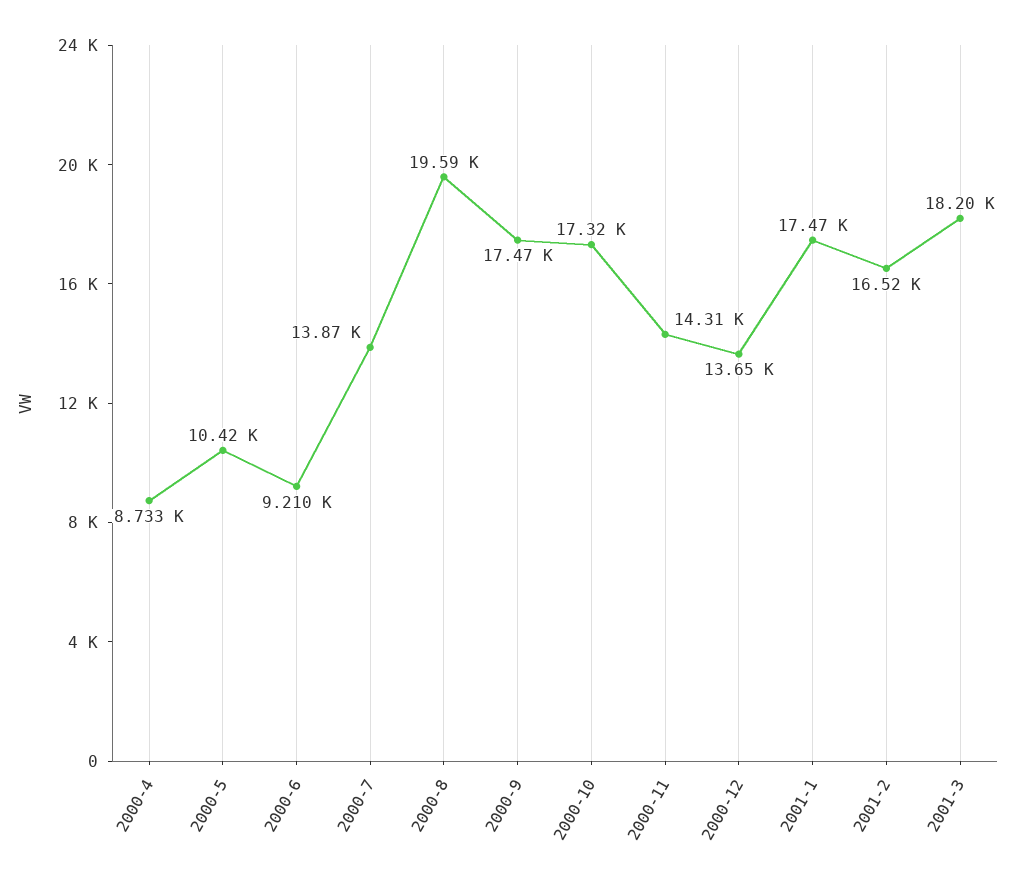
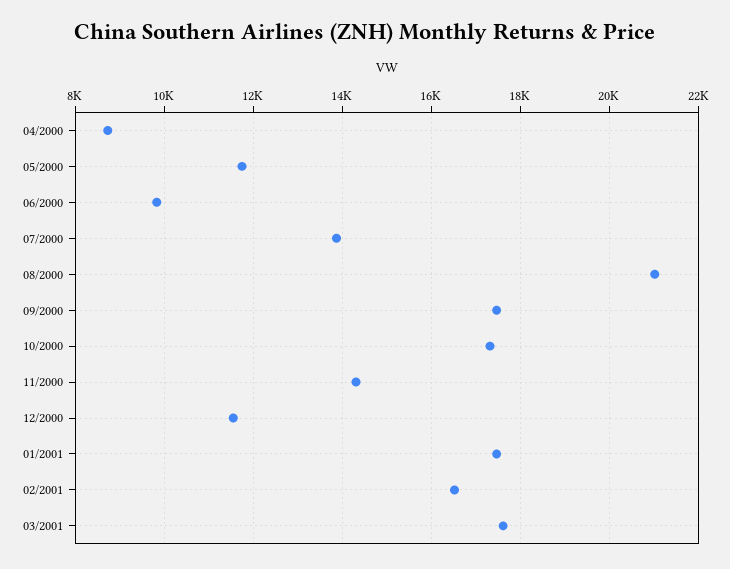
2000-5: 10420 -> 11800
2000-6: 9210 -> 9800
2000-8: 19590 -> 21000
2000-12: 13650 -> 11600
2001-3: 18200 -> 17600

